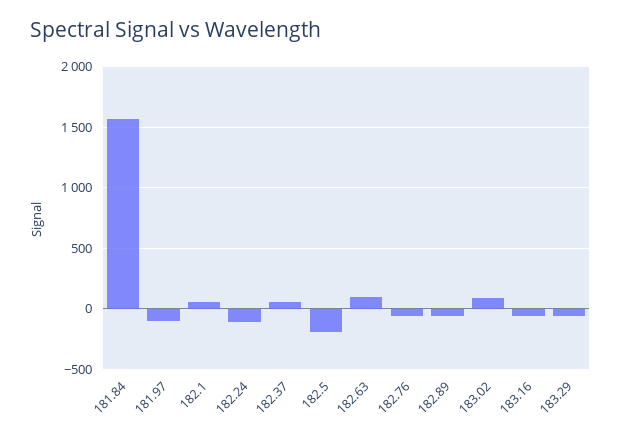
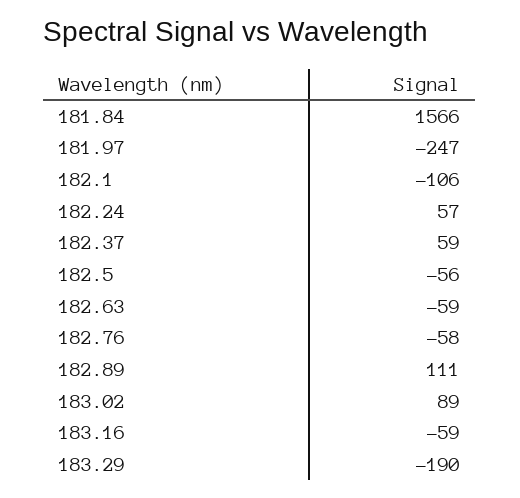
181.97: -100 -> -247
182.1: 50 -> -106
182.24: -100 -> 57
182.5: -200 -> -56
182.63: 100 -> -59
182.89: -50 -> 111
183.29: -50 -> -190

